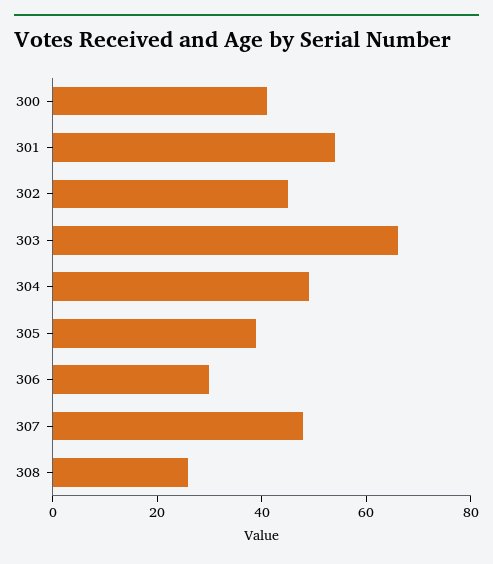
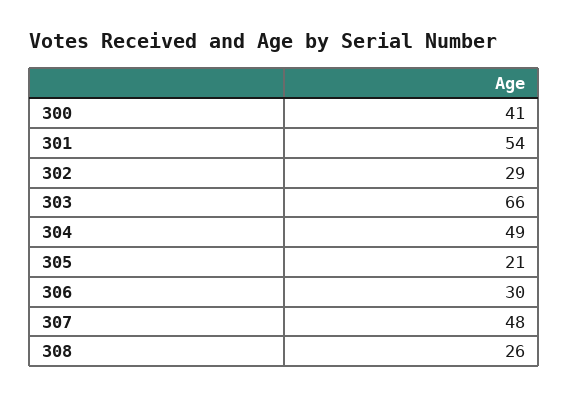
302: 45 -> 29
305: 40 -> 21

